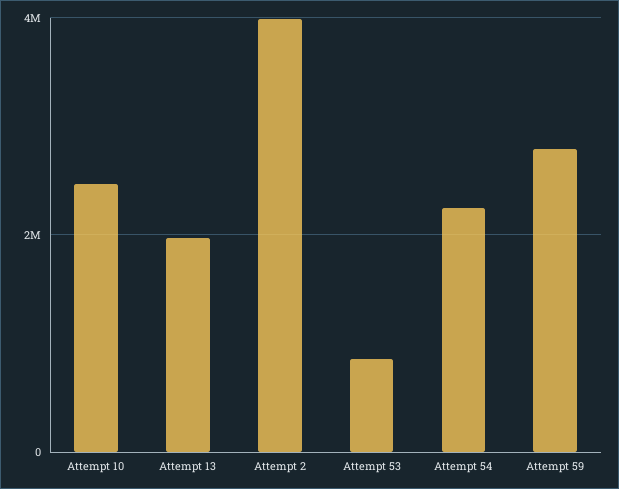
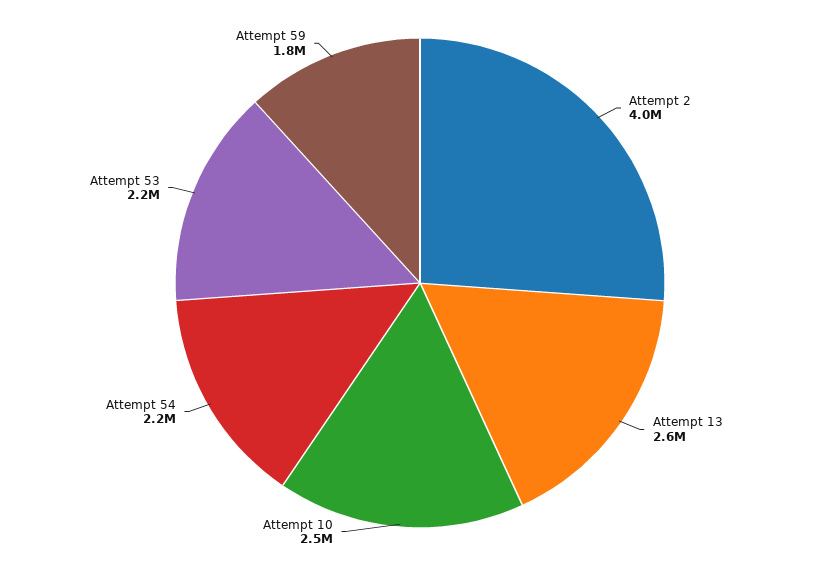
Attempt 13: 2000000 -> 2600000
Attempt 53: 800000 -> 2200000
Attempt 59: 2800000 -> 1800000

